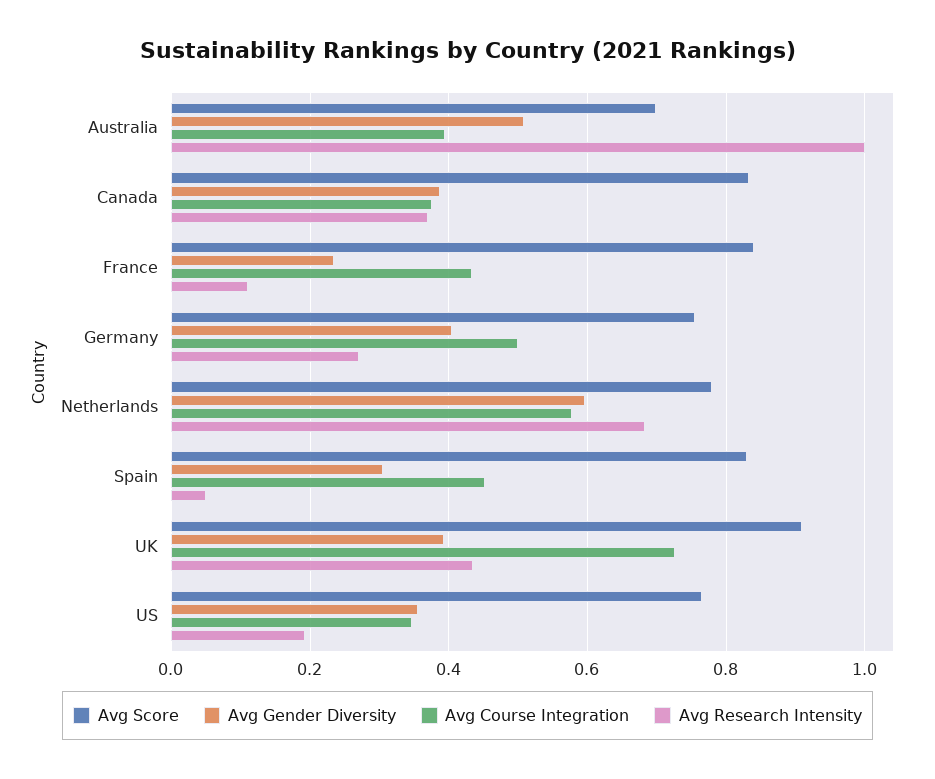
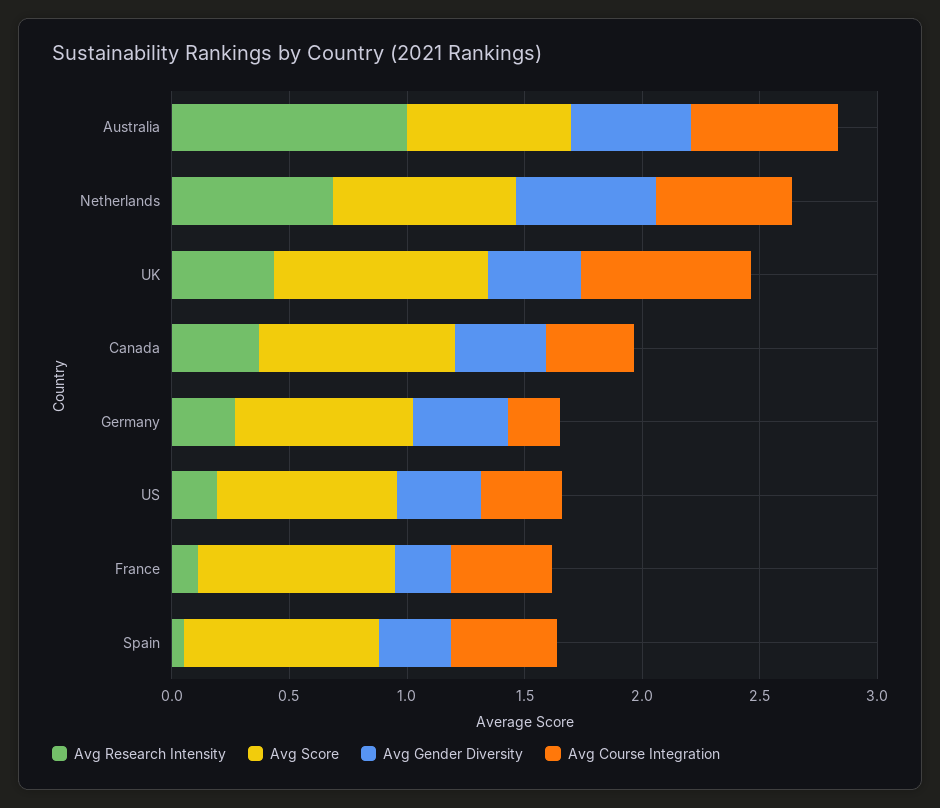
Avg Course Integration, Australia: 0.4 -> 0.6
Avg Course Integration, Germany: 0.5 -> 0.2

